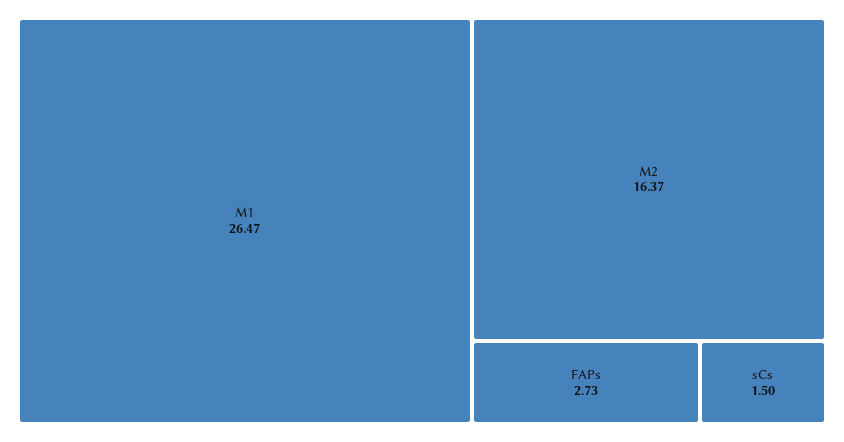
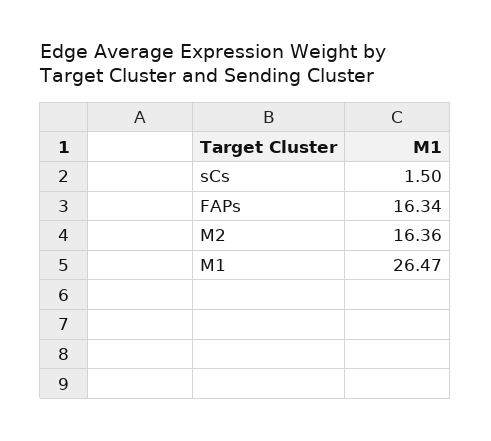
M2: 16.37 -> 16.36
FAPs: 2.73 -> 16.34

